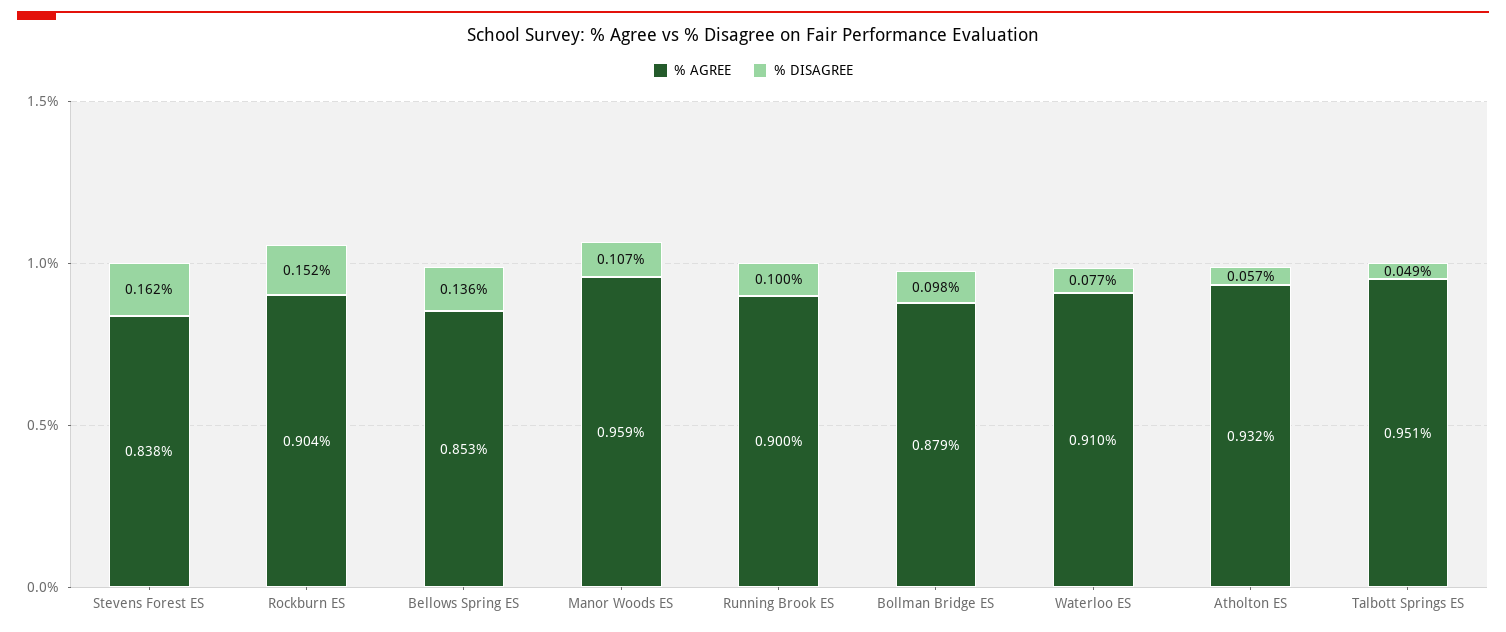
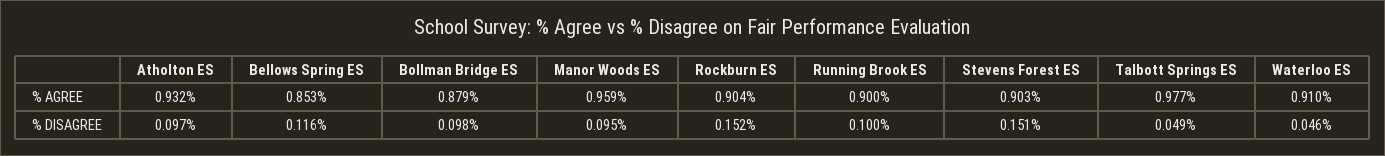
% AGREE, Stevens Forest ES: 0.838 -> 0.903
% DISAGREE, Stevens Forest ES: 0.162 -> 0.151
% DISAGREE, Bellows Spring ES: 0.136 -> 0.116
% DISAGREE, Manor Woods ES: 0.107 -> 0.095
% DISAGREE, Waterloo ES: 0.077 -> 0.046
% DISAGREE, Atholton ES: 0.057 -> 0.097
% AGREE, Talbott Springs ES: 0.951 -> 0.977

